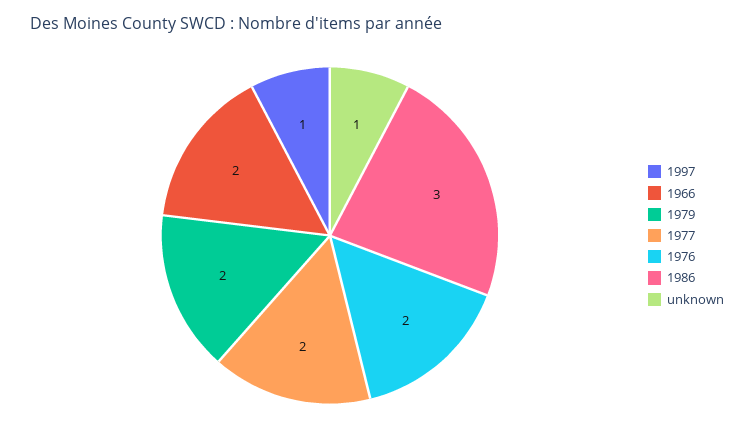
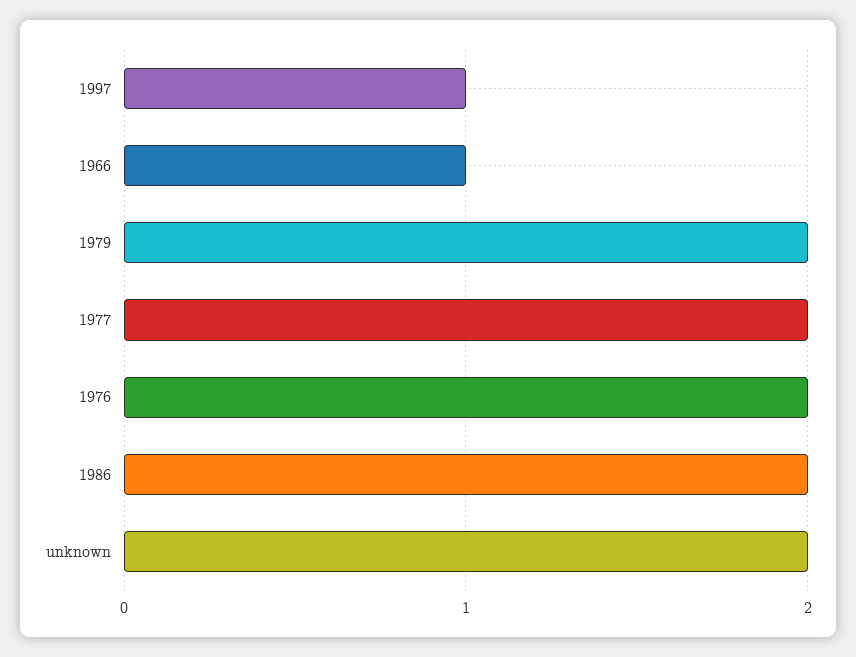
1966: 2 -> 1
1986: 3 -> 2
unknown: 1 -> 2

